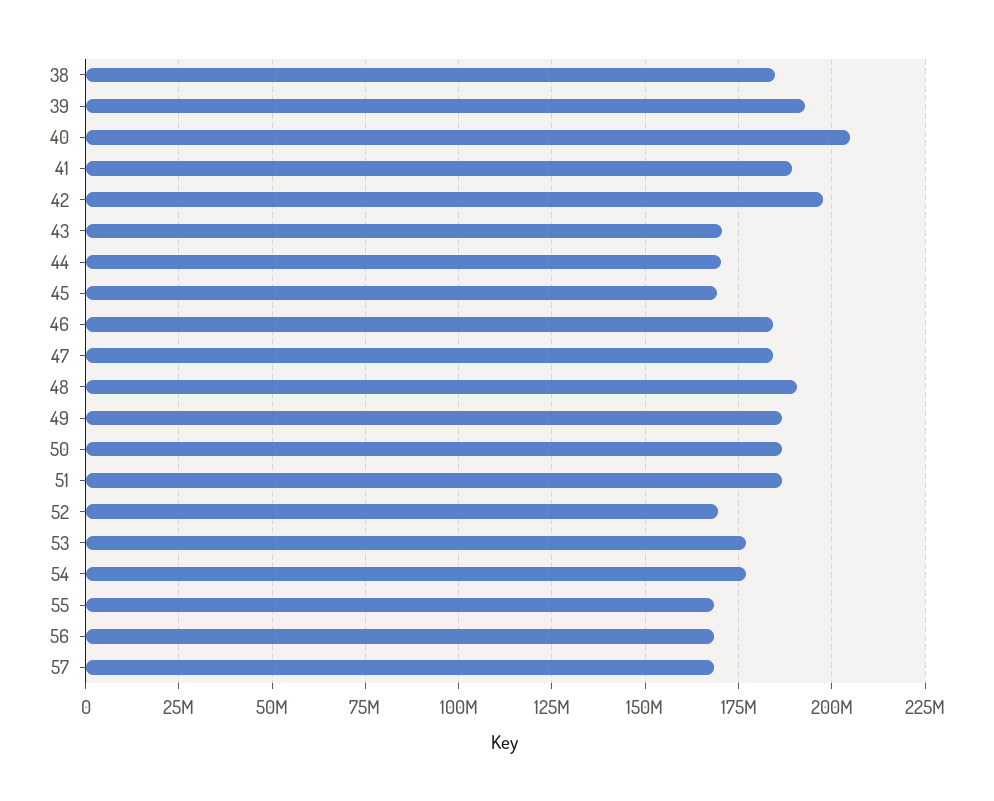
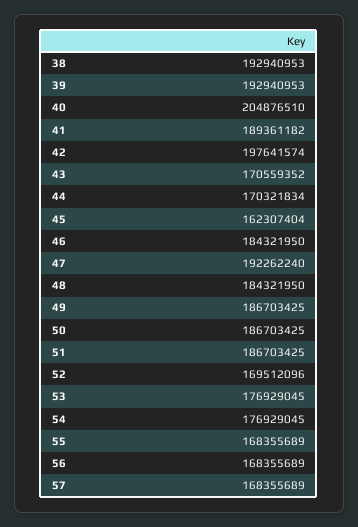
38: 185000000 -> 192940953
45: 170000000 -> 162307404
47: 185000000 -> 192262240
48: 190000000 -> 184321950

